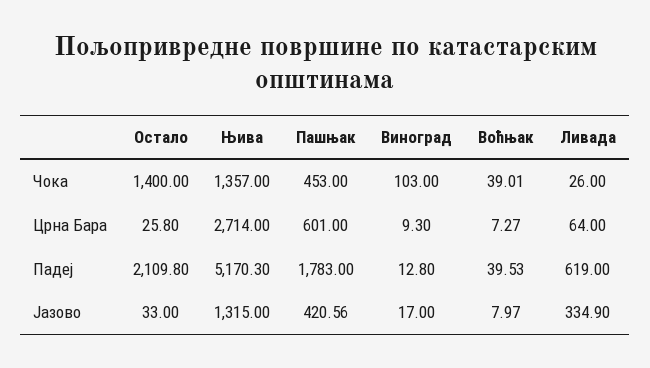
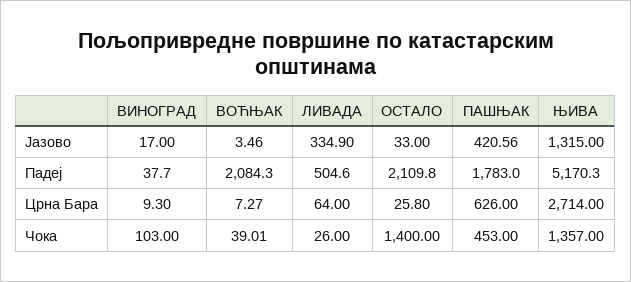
Пашњак, Црна Бара: 601 -> 626
Виноград, Падеј: 12.8 -> 37.7
Воћњак, Падеј: 39.53 -> 2084.3
Ливада, Падеј: 619 -> 504.6
Воћњак, Јазово: 7.97 -> 3.46

